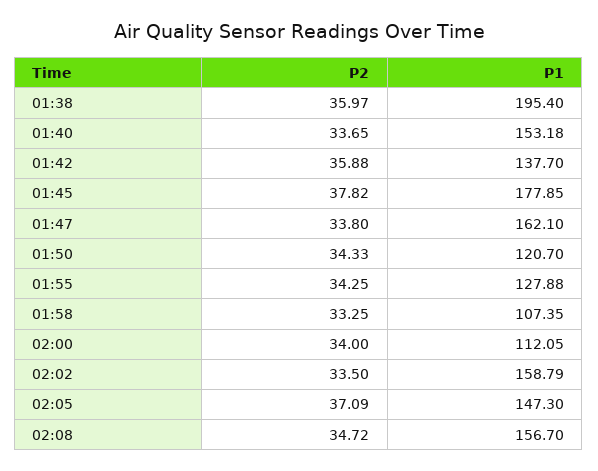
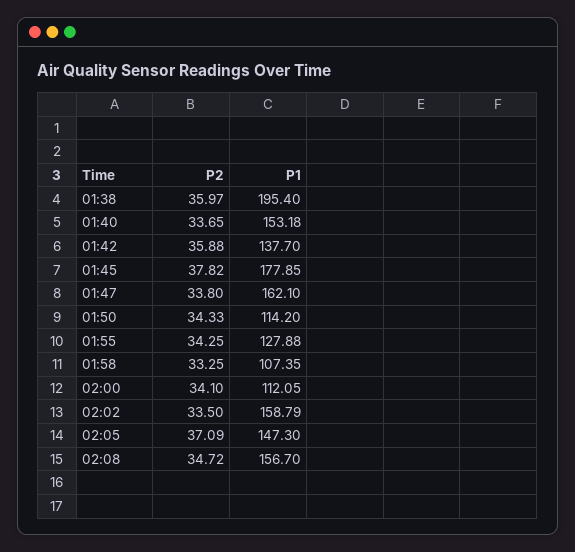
P1, 01:50: 120.7 -> 114.2
P2, 02:00: 34 -> 34.1

